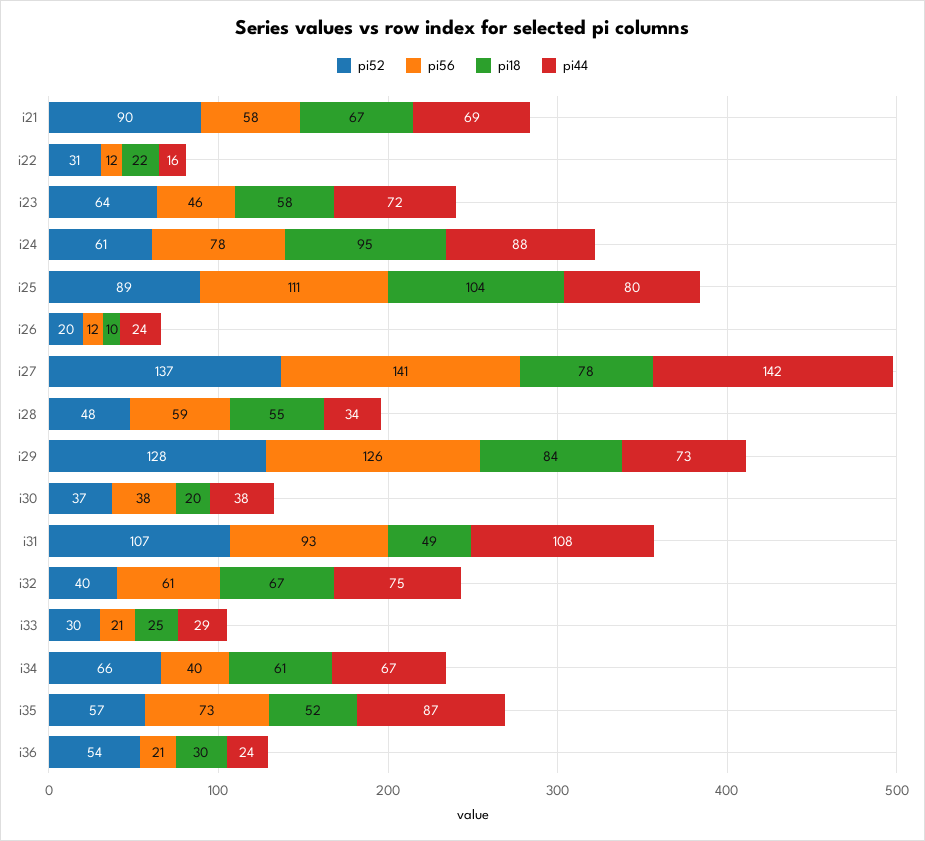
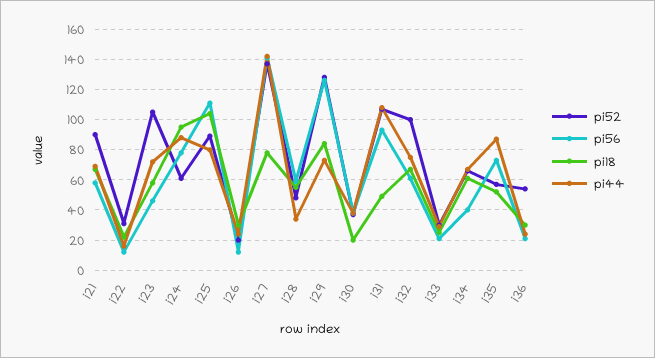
pi52, i23: 64 -> 105
pi18, i26: 10 -> 30
pi52, i32: 40 -> 100

